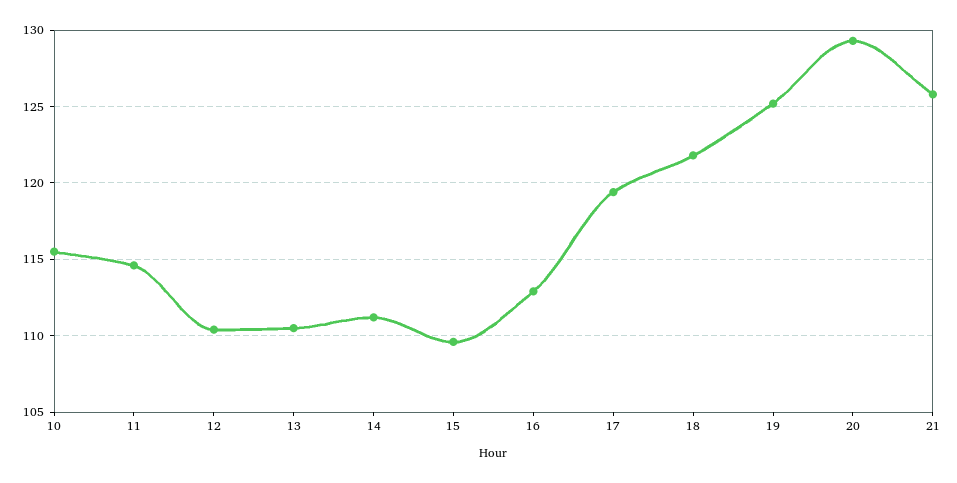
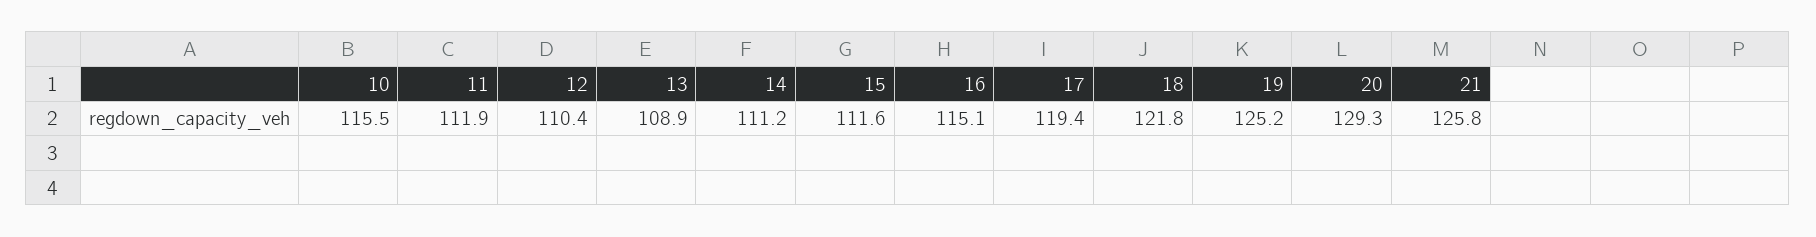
11: 114.5 -> 111.9
13: 110.5 -> 108.9
15: 109.5 -> 111.6
16: 113 -> 115.1

